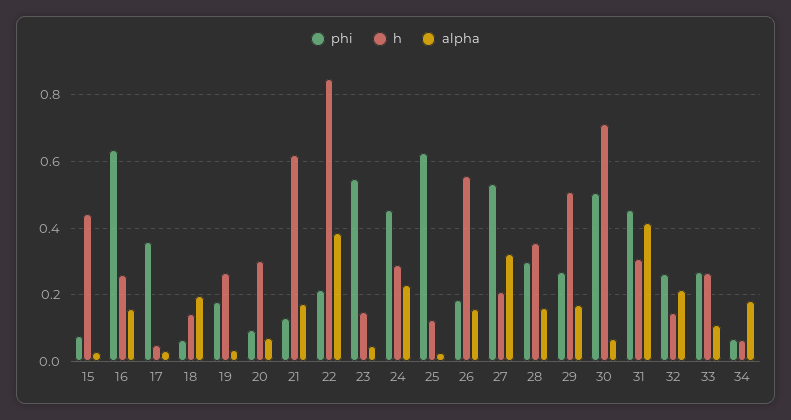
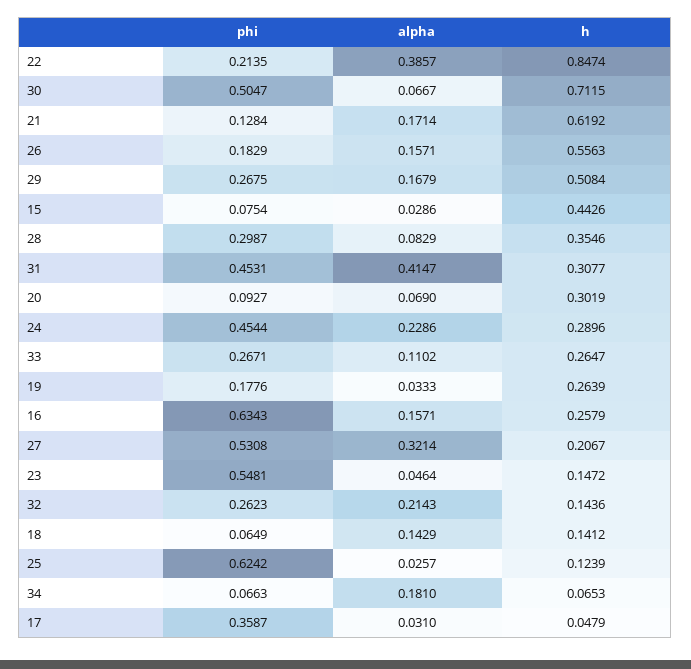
alpha, 18: 0.2 -> 0.1429
alpha, 28: 0.16 -> 0.0829

